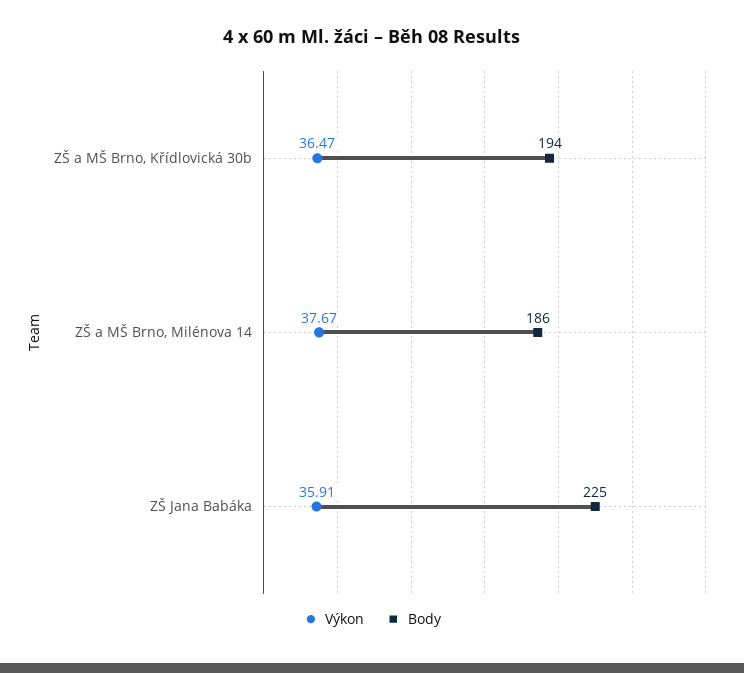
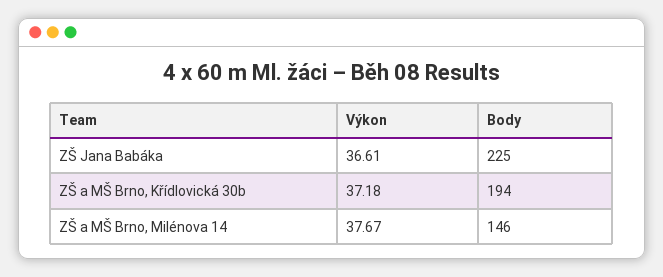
Výkon, ZŠ a MŠ Brno, Křídlovická 30b: 36.47 -> 37.18
Body, ZŠ a MŠ Brno, Milénova 14: 186 -> 146
Výkon, ZŠ Jana Babáka: 35.91 -> 36.61

